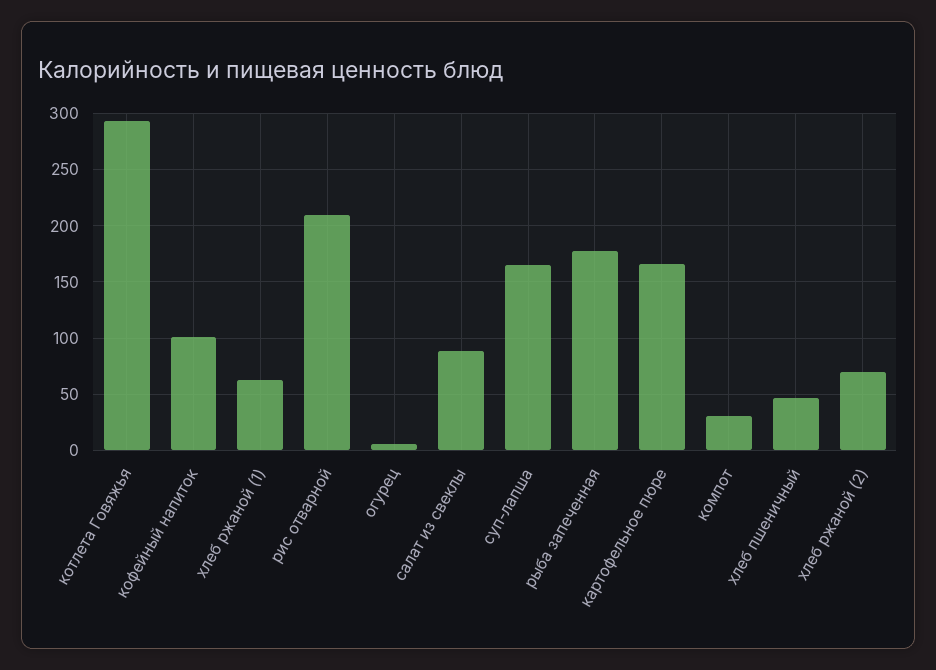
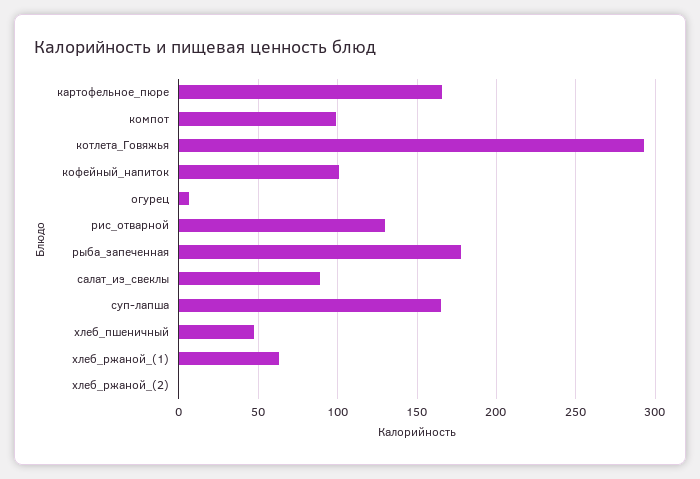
рис отварной: 210 -> 130
компот: 30 -> 100
хлеб ржаной (2): 70 -> 0

